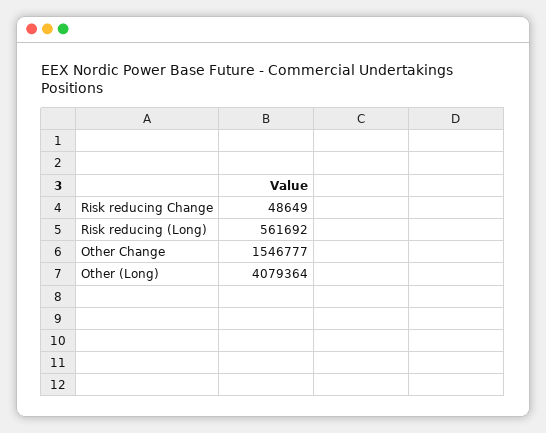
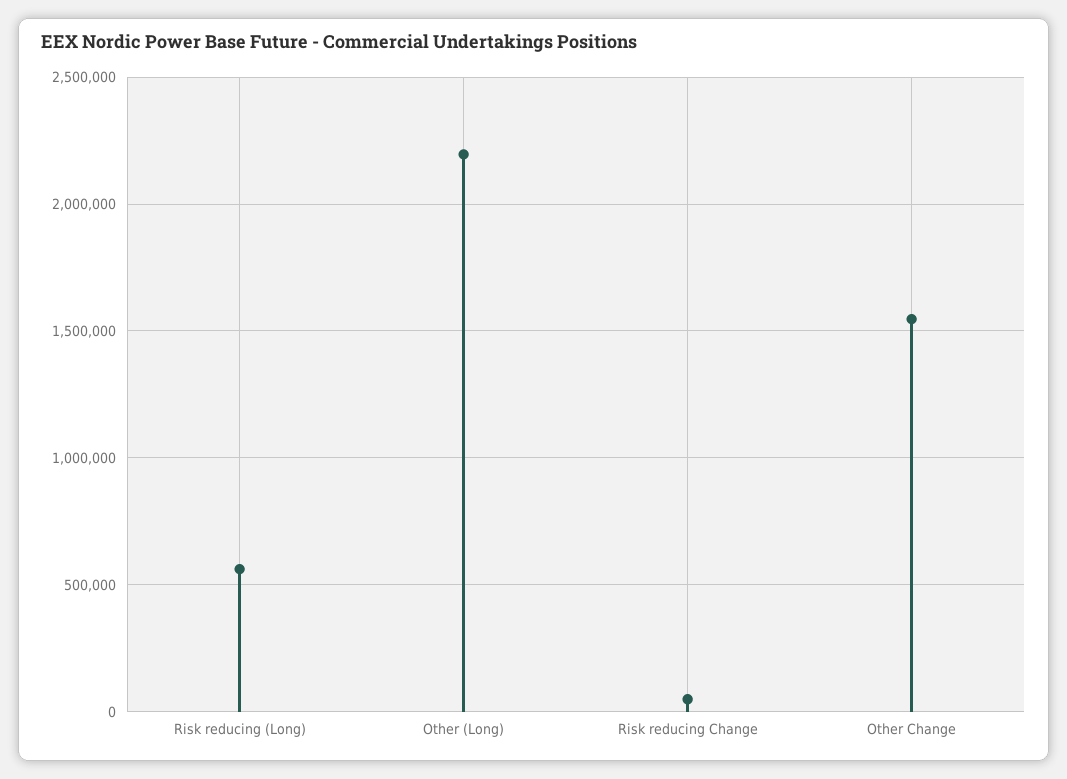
Other (Long): 4079364 -> 2200000

